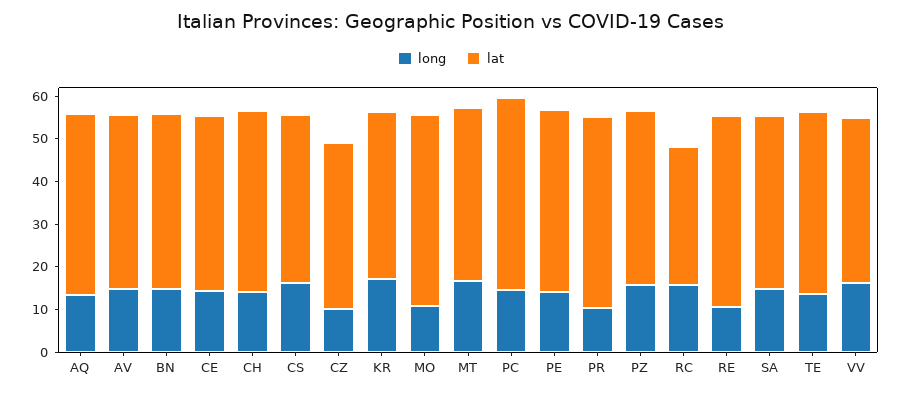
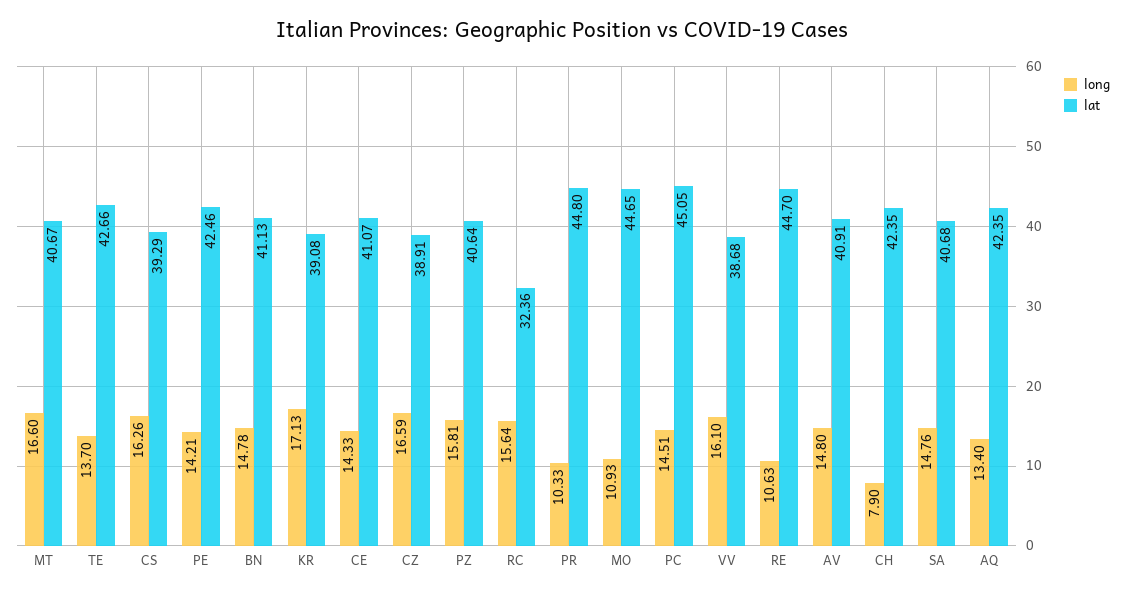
long, CH: 14 -> 7.9
long, CZ: 10 -> 16.59

